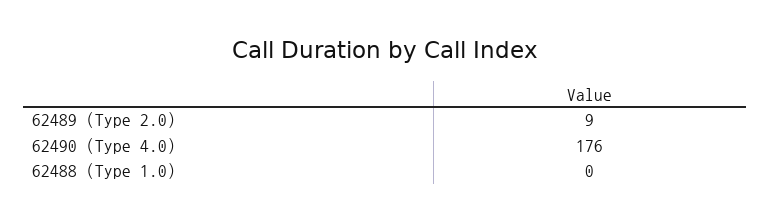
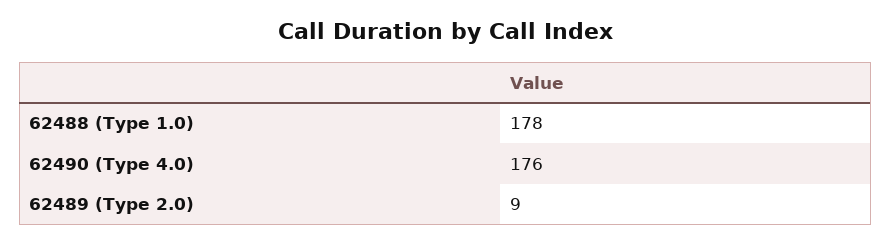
62488 (Type 1.0): 0 -> 178

